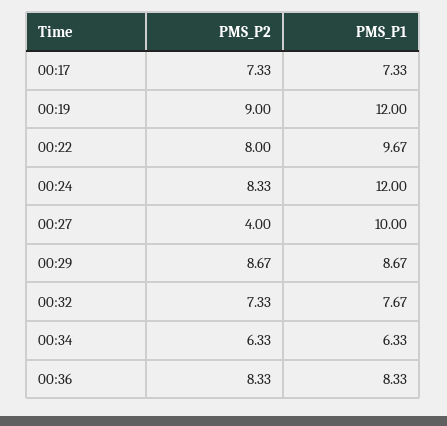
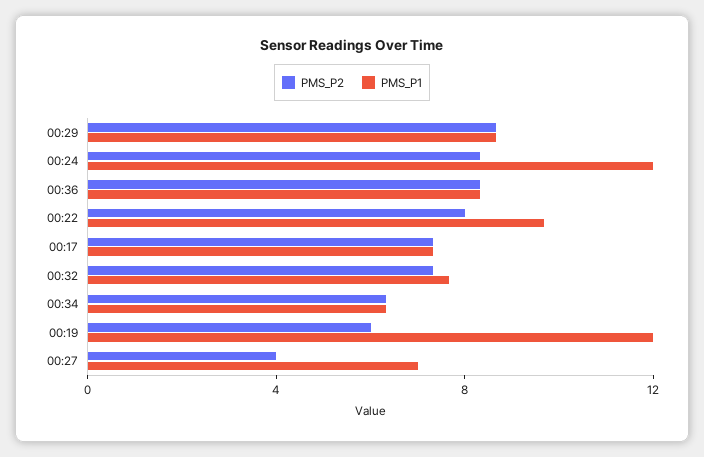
PMS_P2, 00:19: 9 -> 6
PMS_P1, 00:27: 10 -> 7

